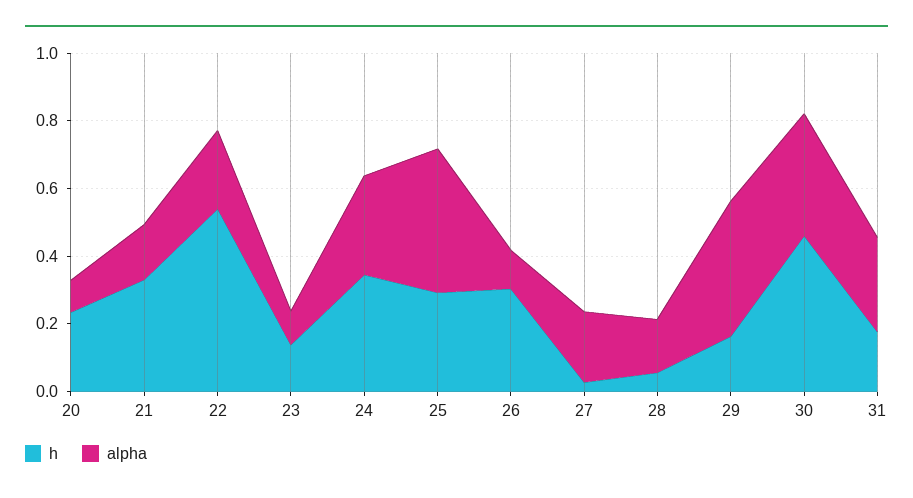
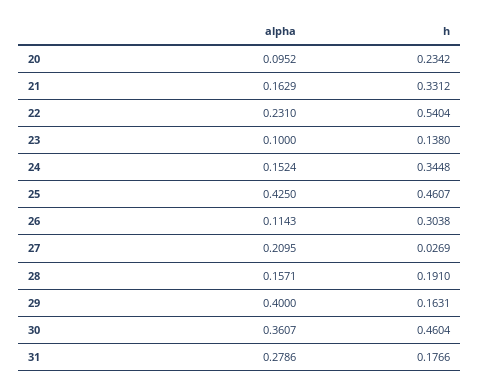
alpha, 24: 0.3 -> 0.1524
h, 25: 0.3 -> 0.4607
h, 28: 0.05 -> 0.191

